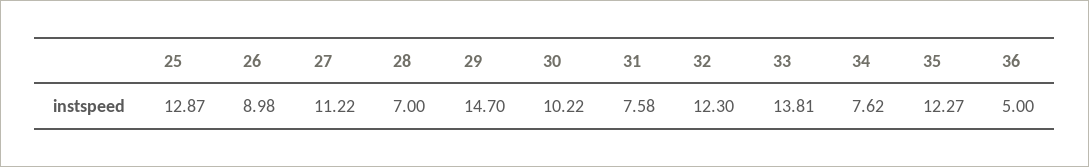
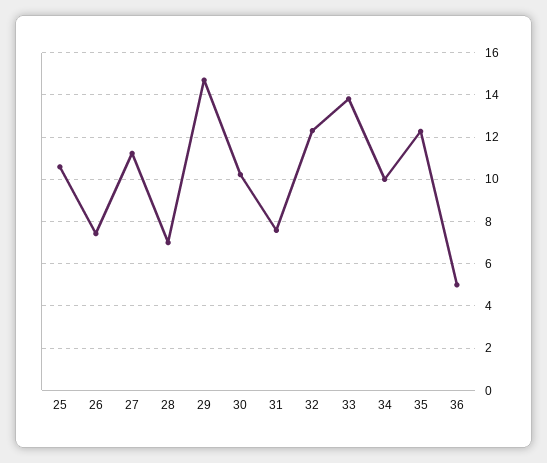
25: 12.87 -> 10.5
26: 8.98 -> 7.5
34: 7.62 -> 10

